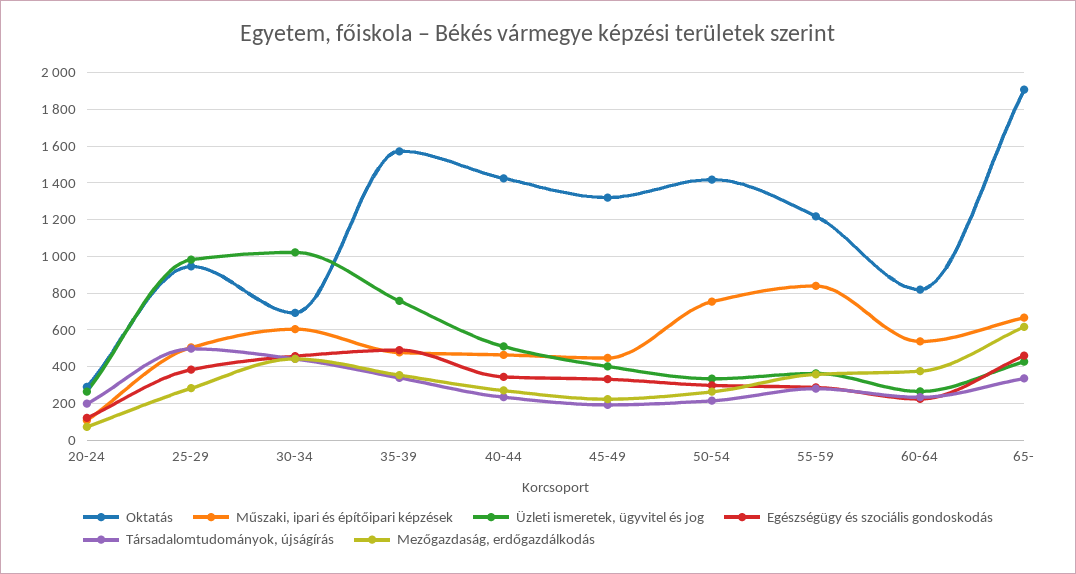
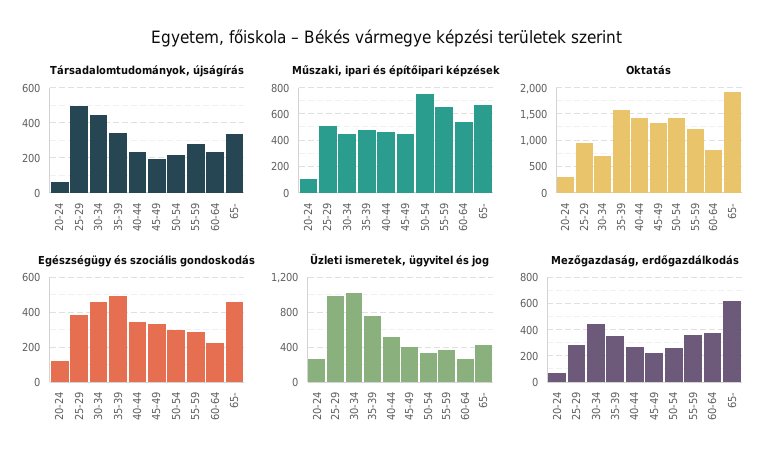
Társadalomtudományok, újságírás, 20-24: 200 -> 50
Műszaki, ipari és építőipari képzések, 30-34: 600 -> 450
Műszaki, ipari és építőipari képzések, 55-59: 850 -> 650

